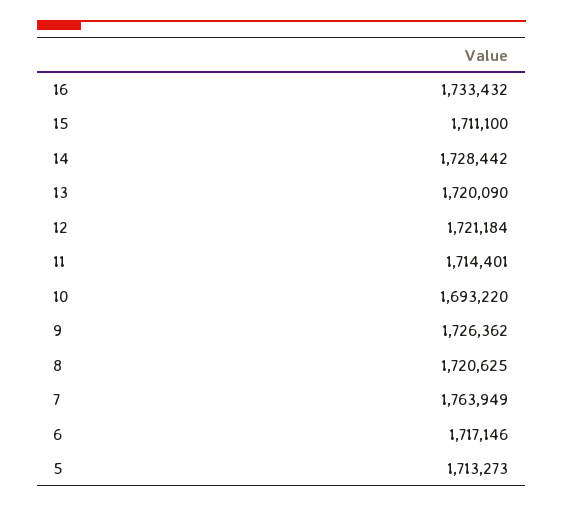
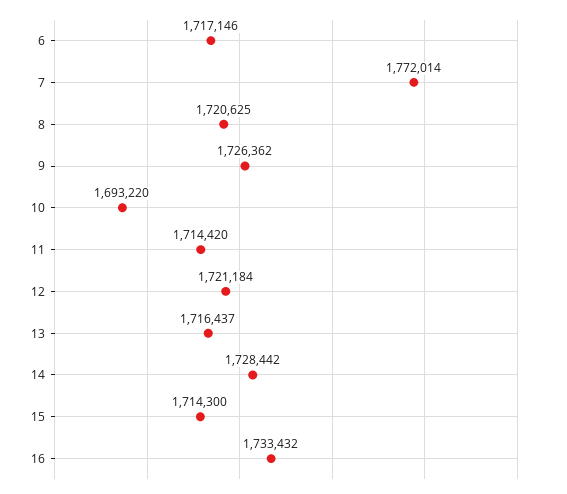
15: 1711100 -> 1714300
13: 1720090 -> 1716437
11: 1714401 -> 1714420
7: 1763949 -> 1772014
5: 1713273 -> none

